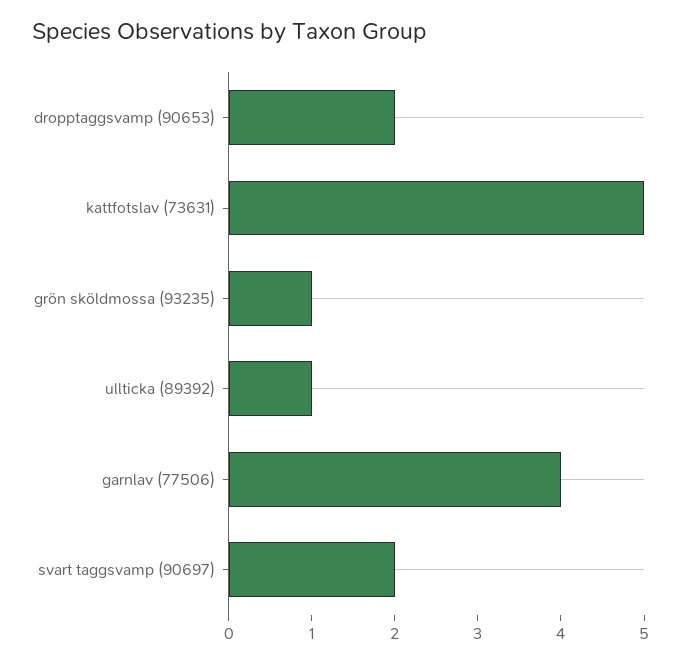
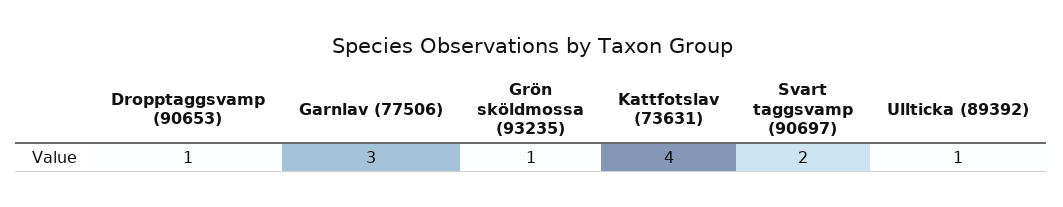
dropptaggsvamp (90653): 2 -> 1
kattfotslav (73631): 5 -> 4
garnlav (77506): 4 -> 3

